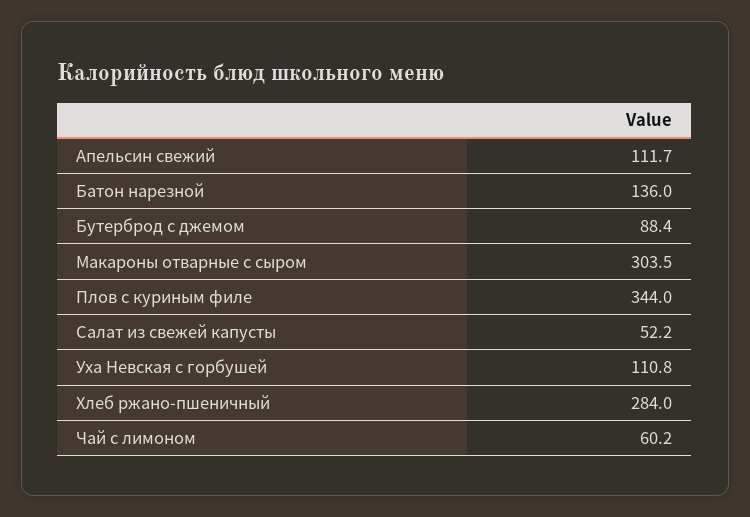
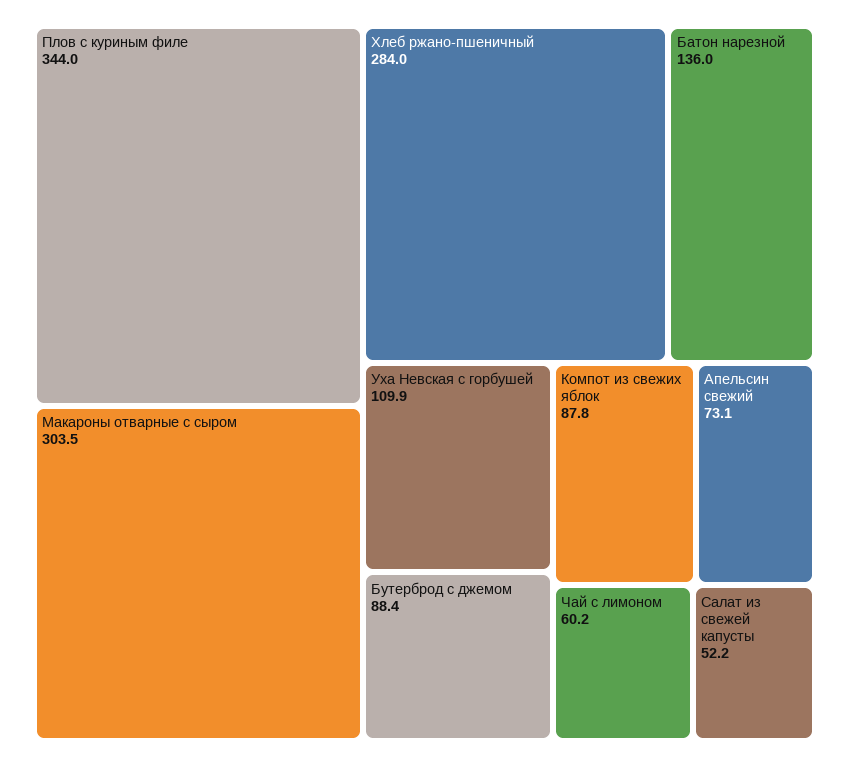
Апельсин свежий: 111.7 -> 73.1
Уха Невская с горбушей: 110.8 -> 109.9
Компот из свежих яблок: none -> 87.8

